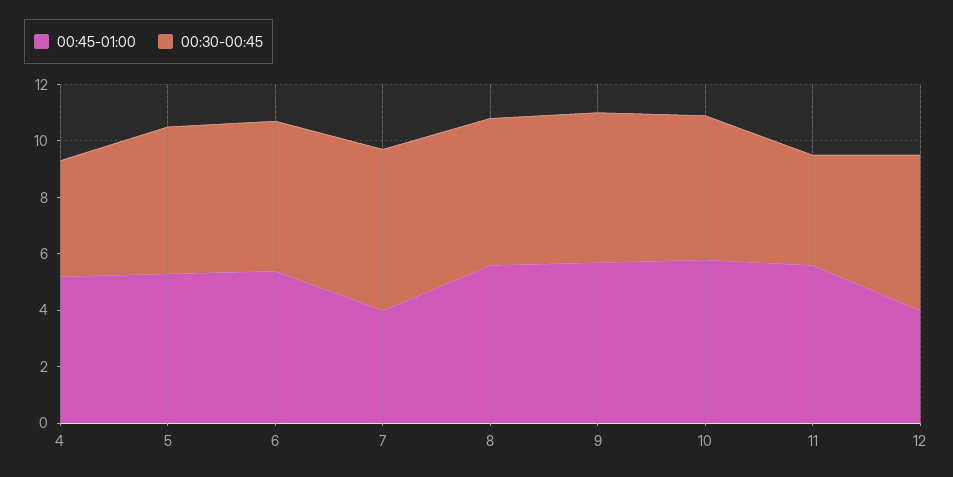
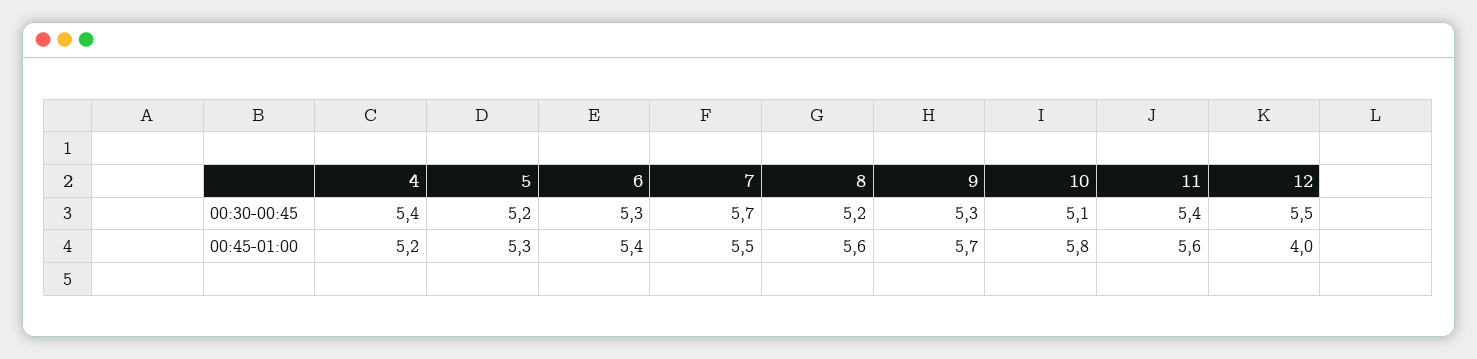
00:30-00:45, 4: 4 -> 5.4
00:45-01:00, 7: 4 -> 5.5
00:30-00:45, 11: 4 -> 5.4

